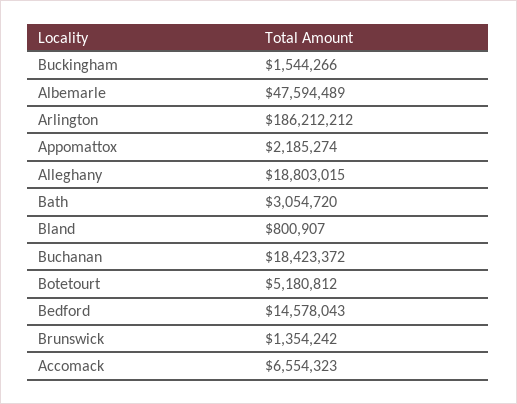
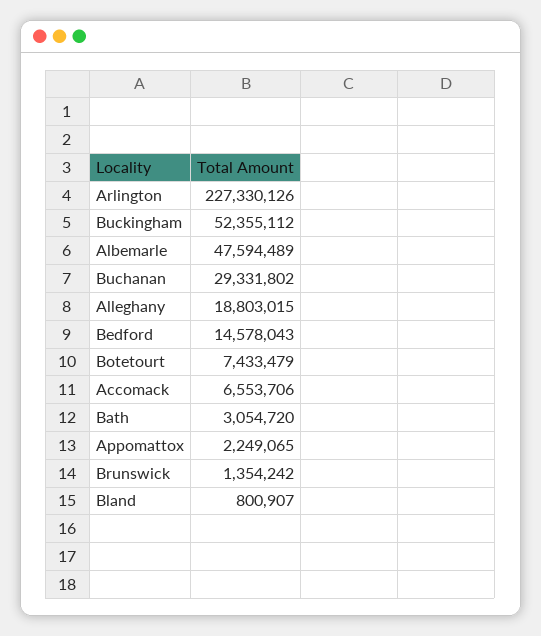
Buckingham: 1544266 -> 52355112
Arlington: 186212212 -> 227330126
Appomattox: 2185274 -> 2249065
Buchanan: 18423372 -> 29331802
Botetourt: 5180812 -> 7433479
Accomack: 6554323 -> 6553706

